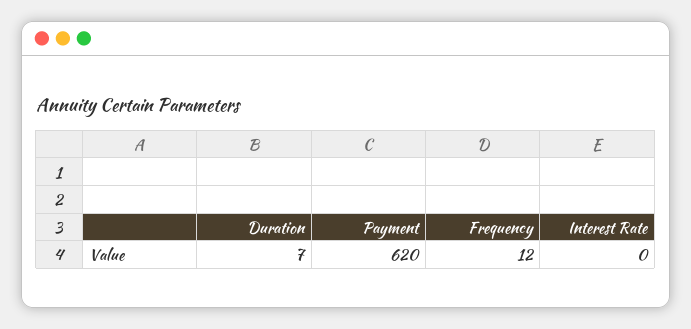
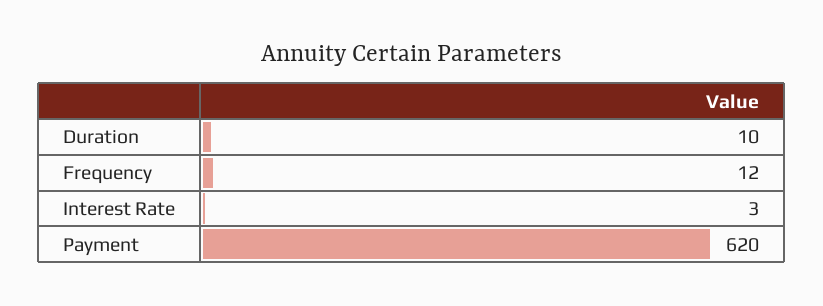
Duration: 7 -> 10
Interest Rate: 0 -> 3

